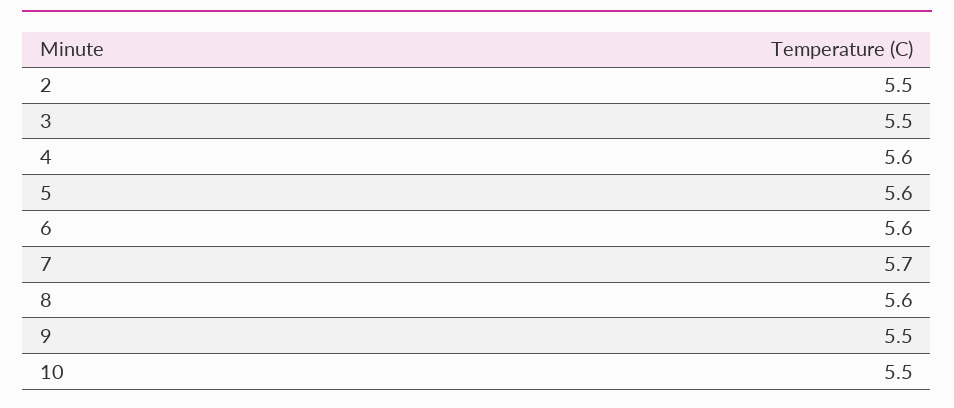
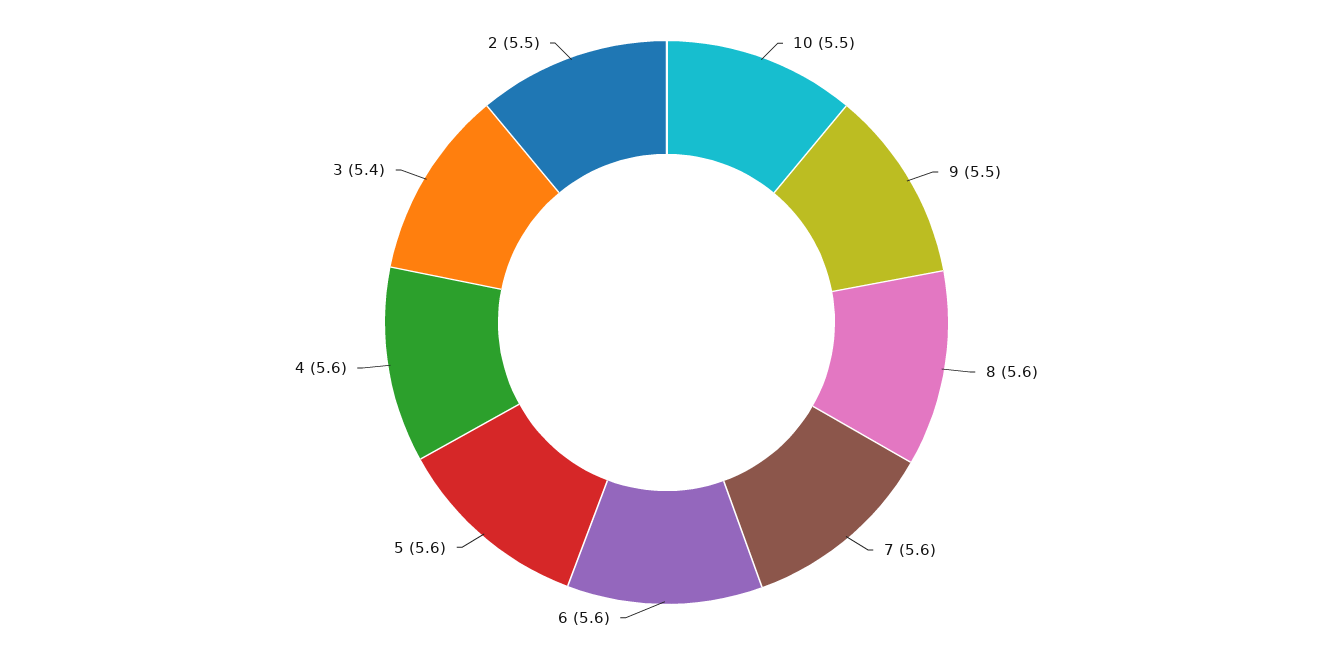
3: 5.5 -> 5.4
7: 5.7 -> 5.6

